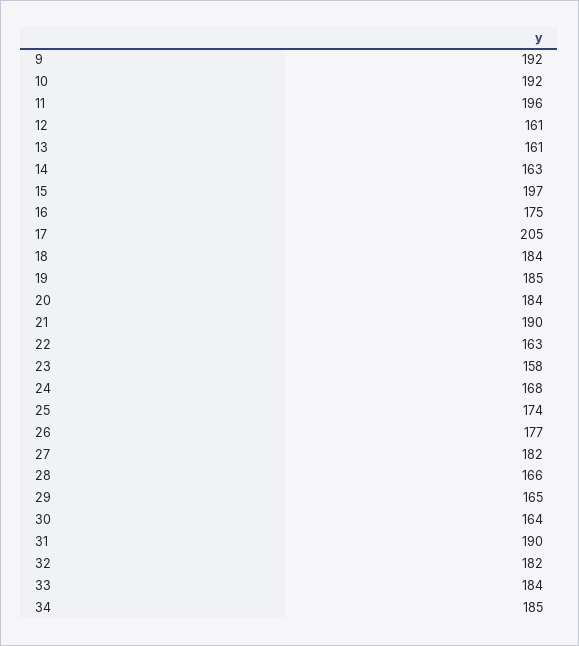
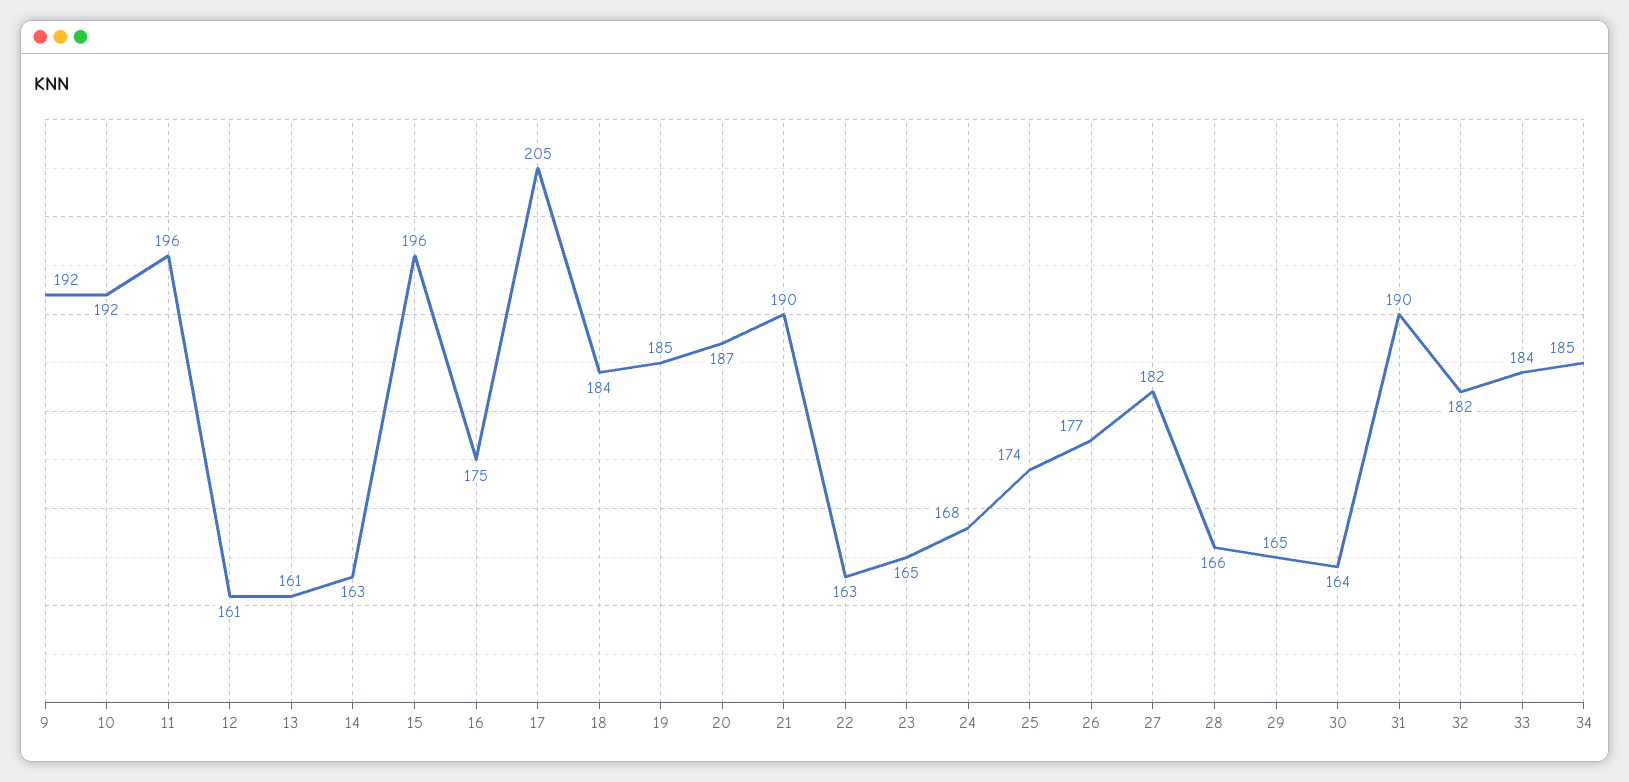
15: 197 -> 196
20: 184 -> 187
23: 158 -> 165

